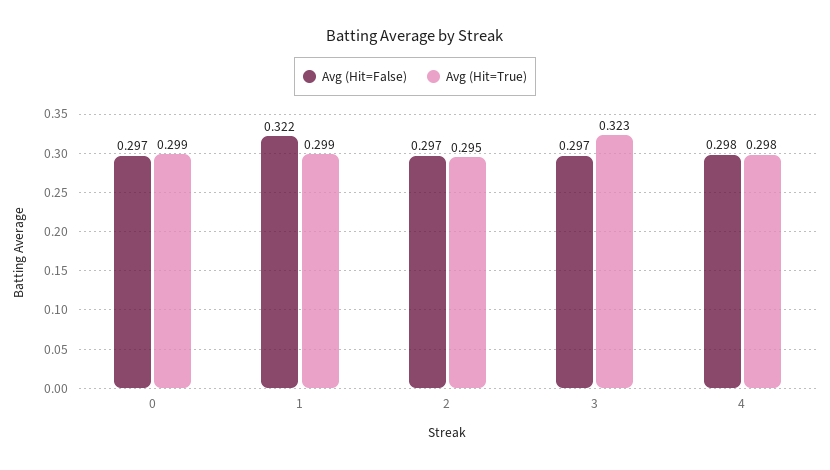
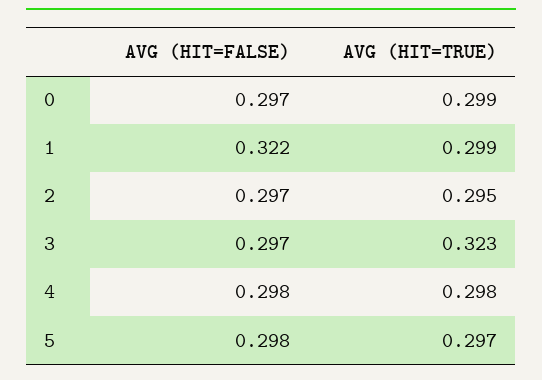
Avg (Hit=False), 5: none -> 0.298
Avg (Hit=True), 5: none -> 0.297

